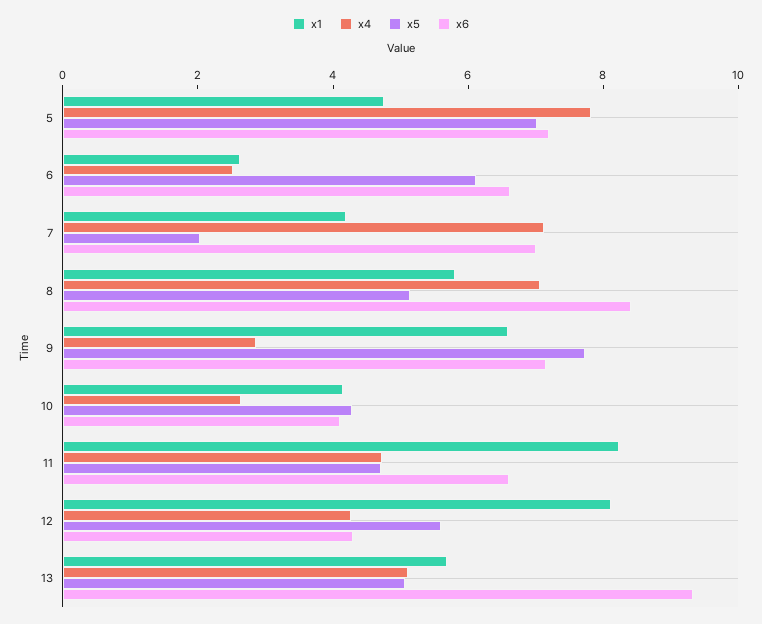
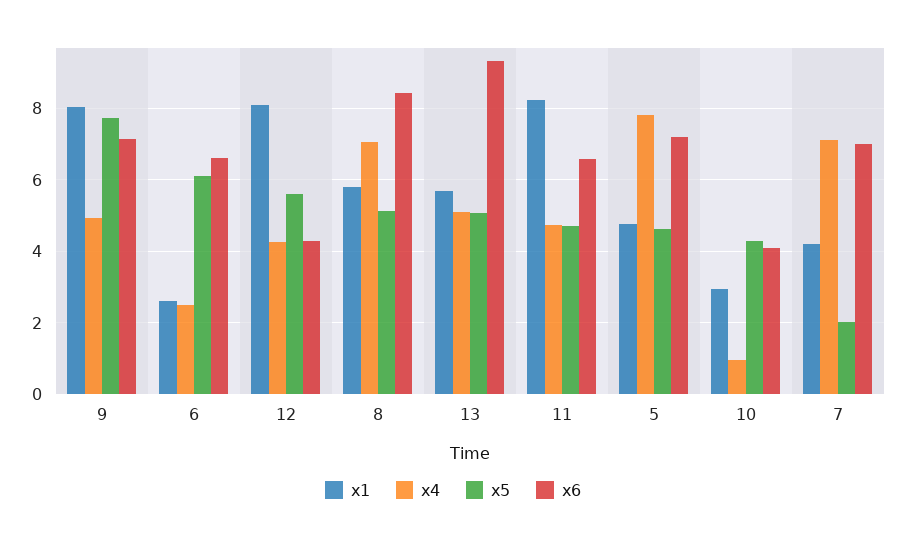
x5, 5: 7 -> 4.6
x1, 9: 6.5 -> 8
x4, 9: 3 -> 5
x1, 10: 4 -> 3
x4, 10: 2.5 -> 1

